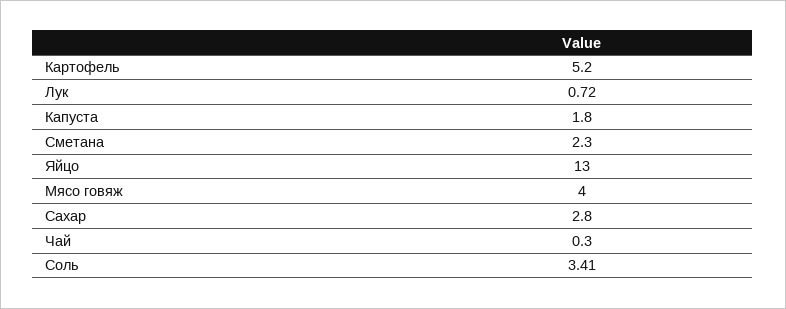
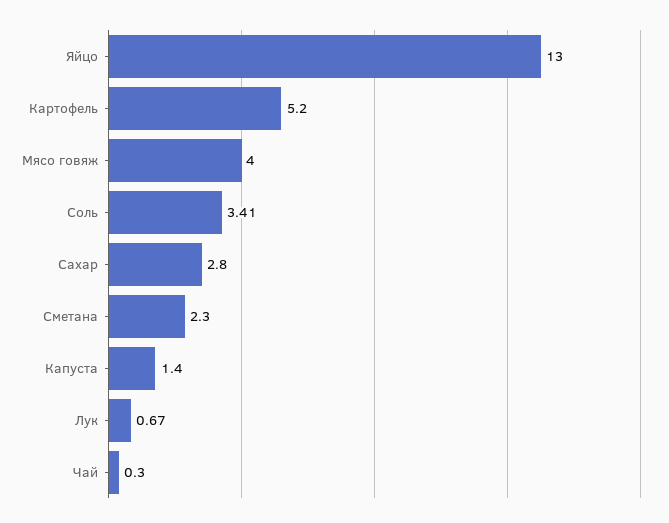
Лук: 0.72 -> 0.67
Капуста: 1.8 -> 1.4

